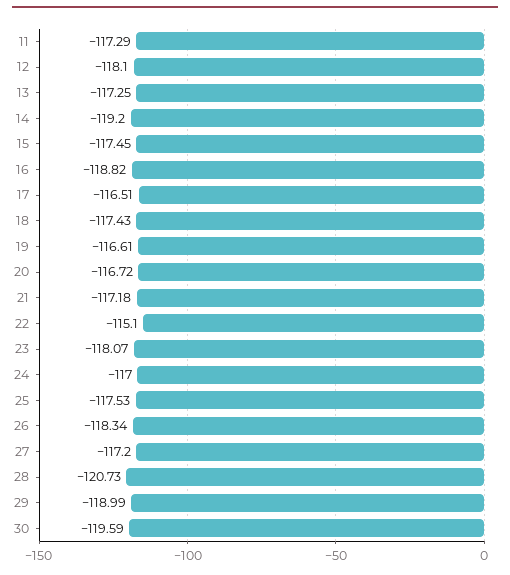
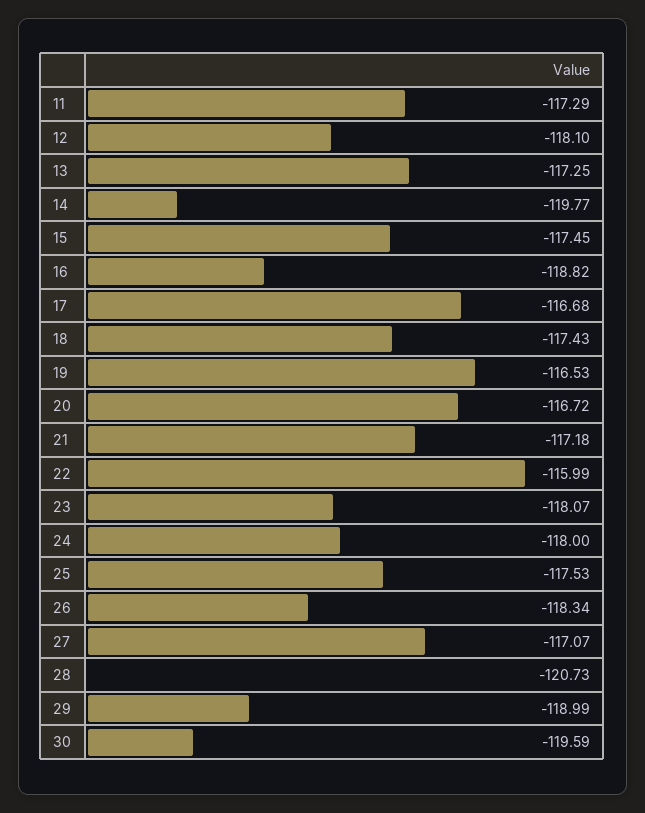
14: -119.2 -> -119.77
17: -116.51 -> -116.68
19: -116.61 -> -116.53
22: -115.1 -> -115.99
24: -117 -> -118
27: -117.2 -> -117.07

